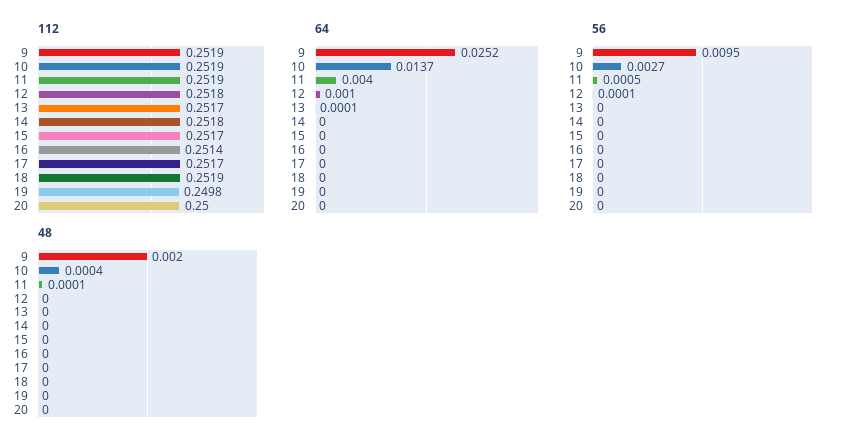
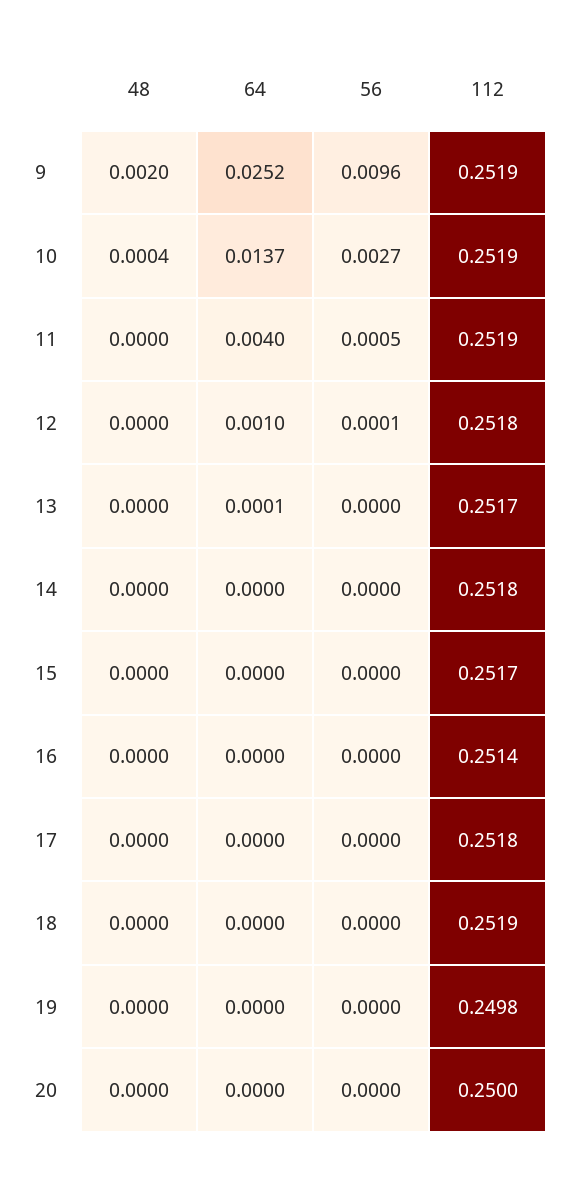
112, 17: 0.2517 -> 0.2518
56, 9: 0.0095 -> 0.0096
48, 11: 0.0001 -> 0

